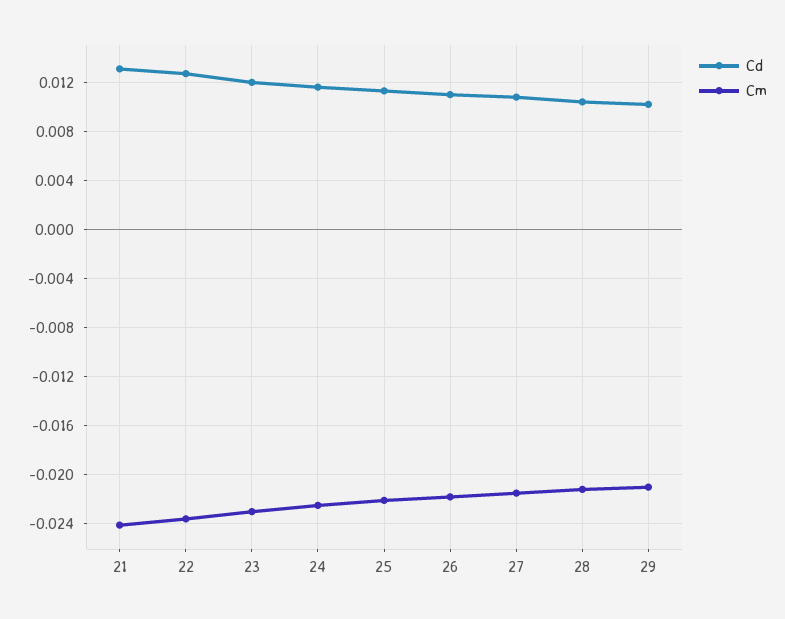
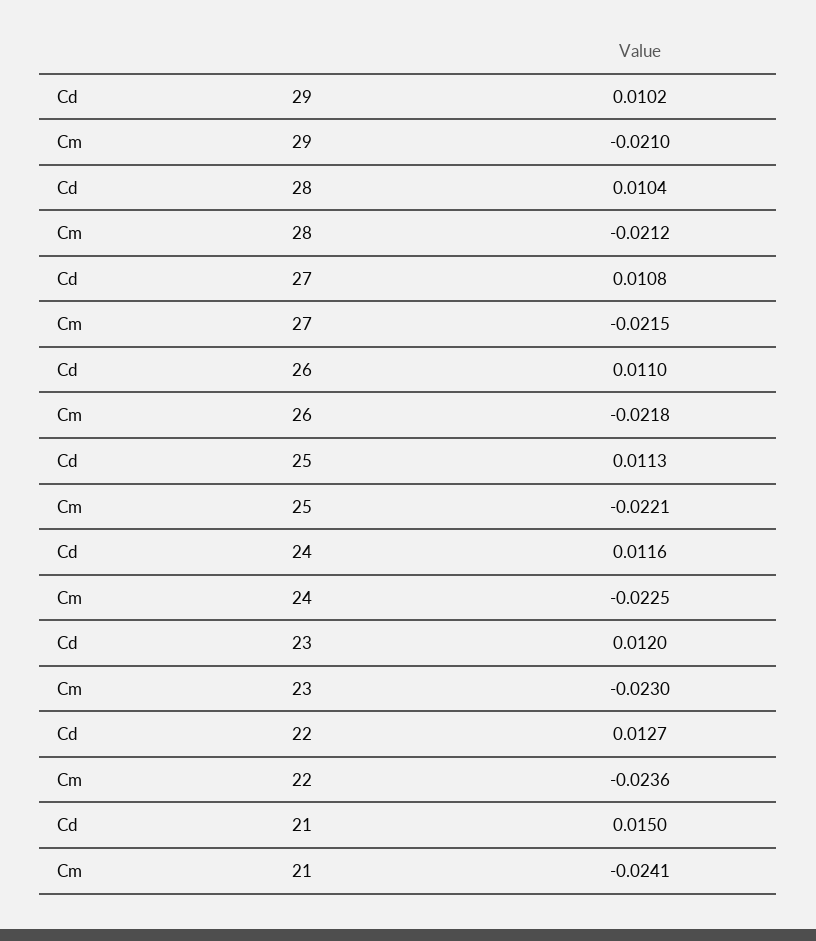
Cd, 21: 0.013 -> 0.015

